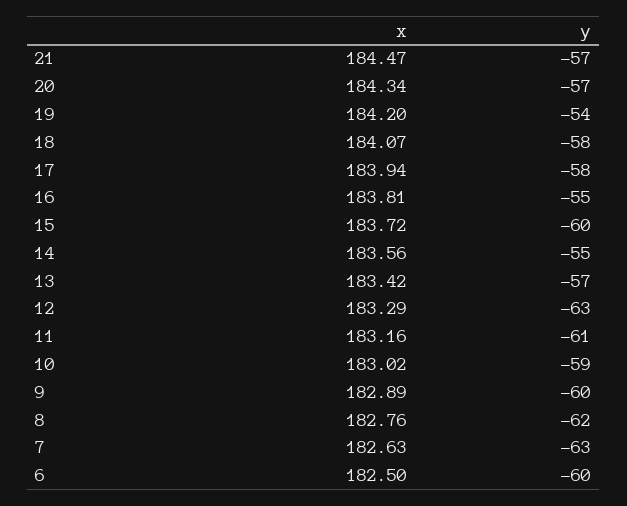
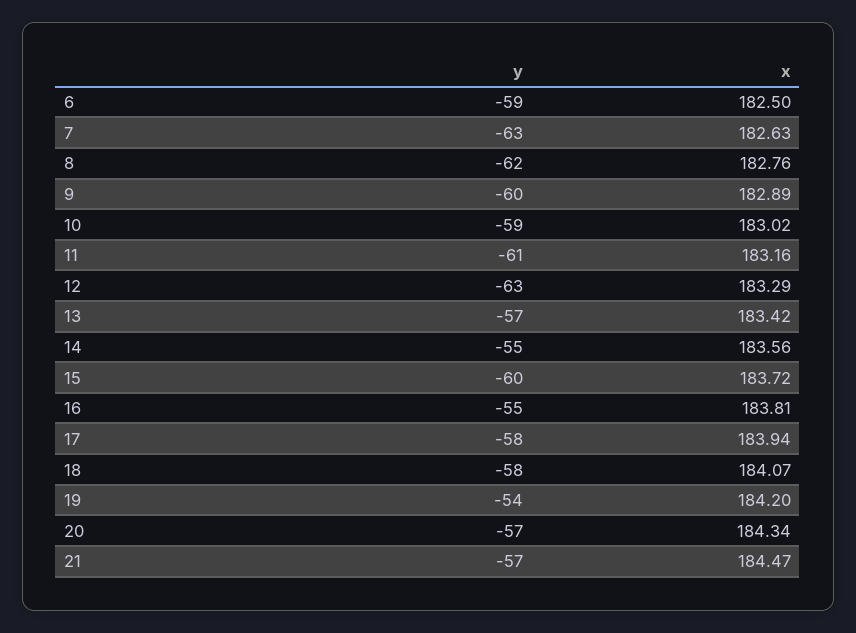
y, 6: -60 -> -59

